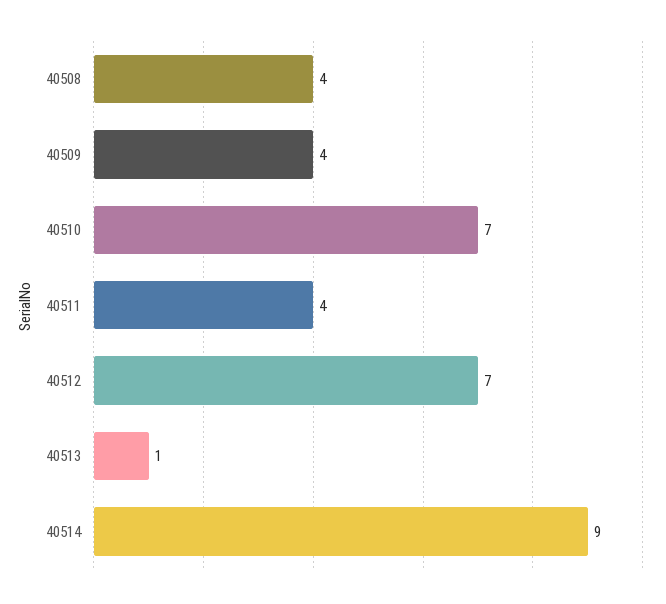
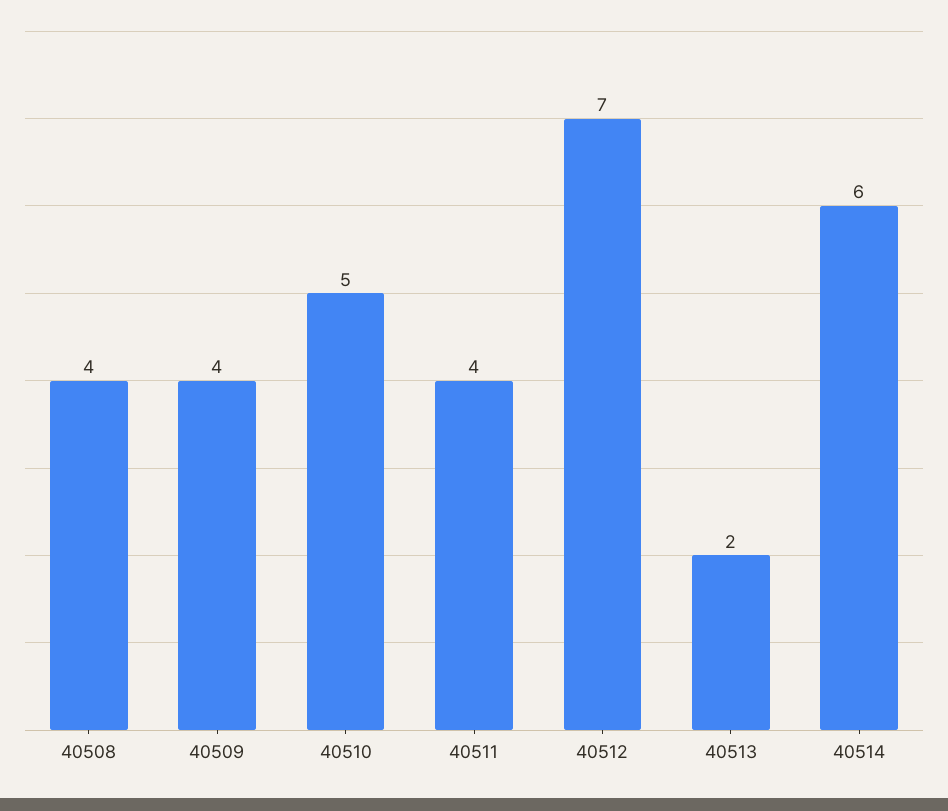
40510: 7 -> 5
40513: 1 -> 2
40514: 9 -> 6

